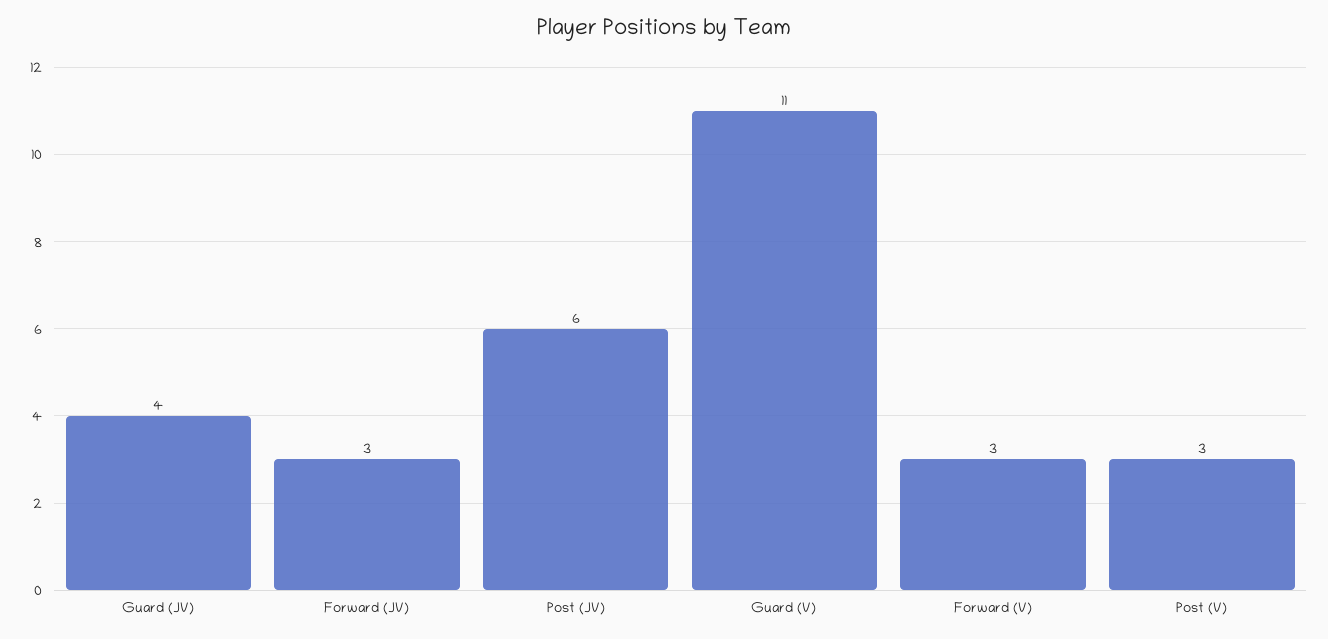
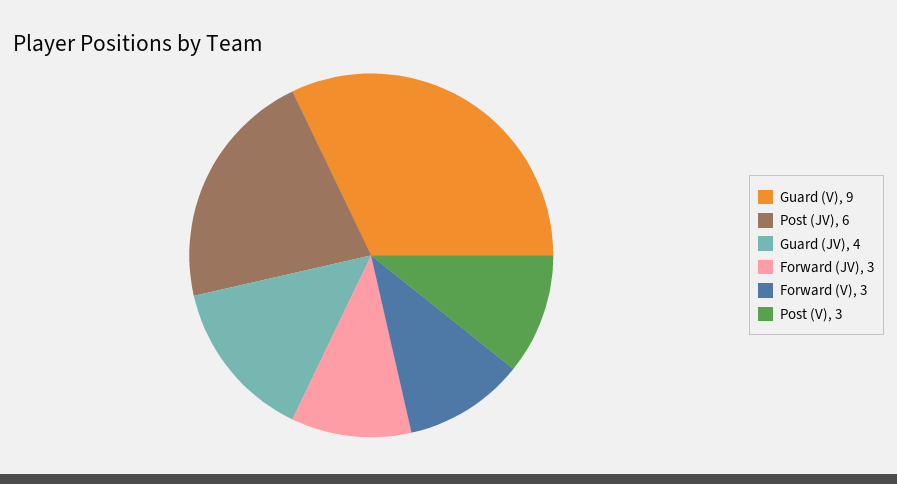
Guard (V): 11 -> 9

